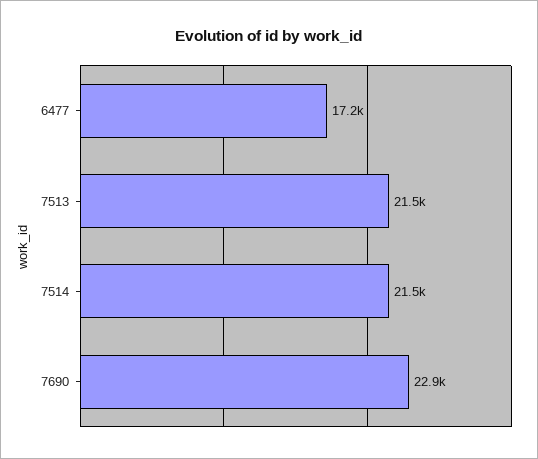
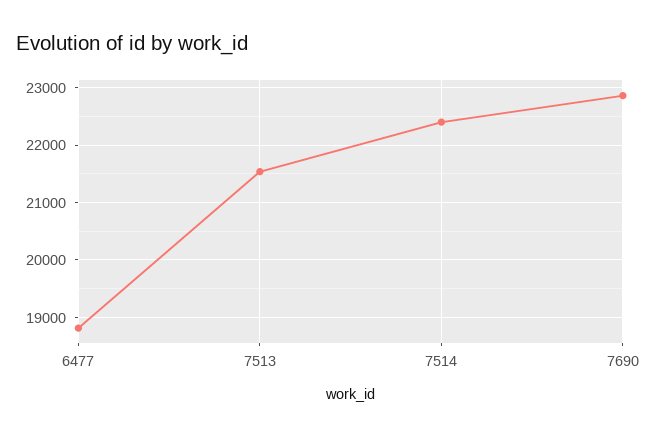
6477: 17200 -> 18800
7514: 21500 -> 22400

